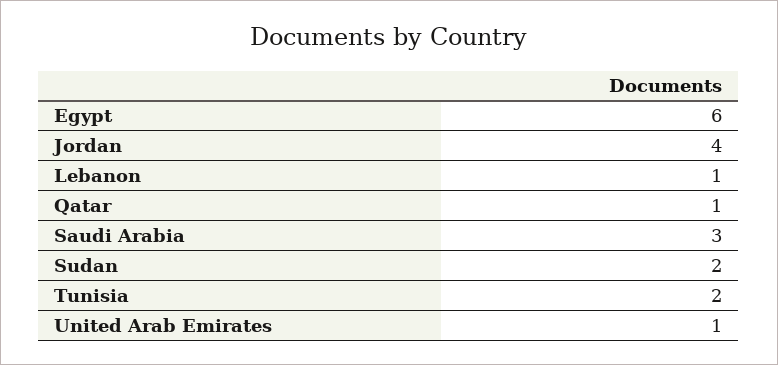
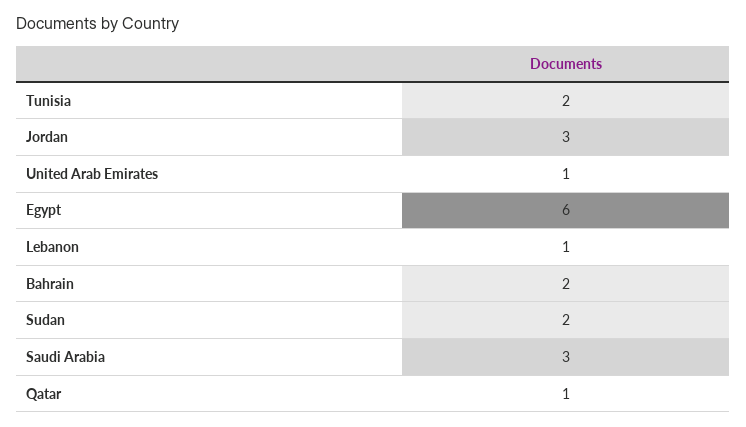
Jordan: 4 -> 3
Bahrain: none -> 2

